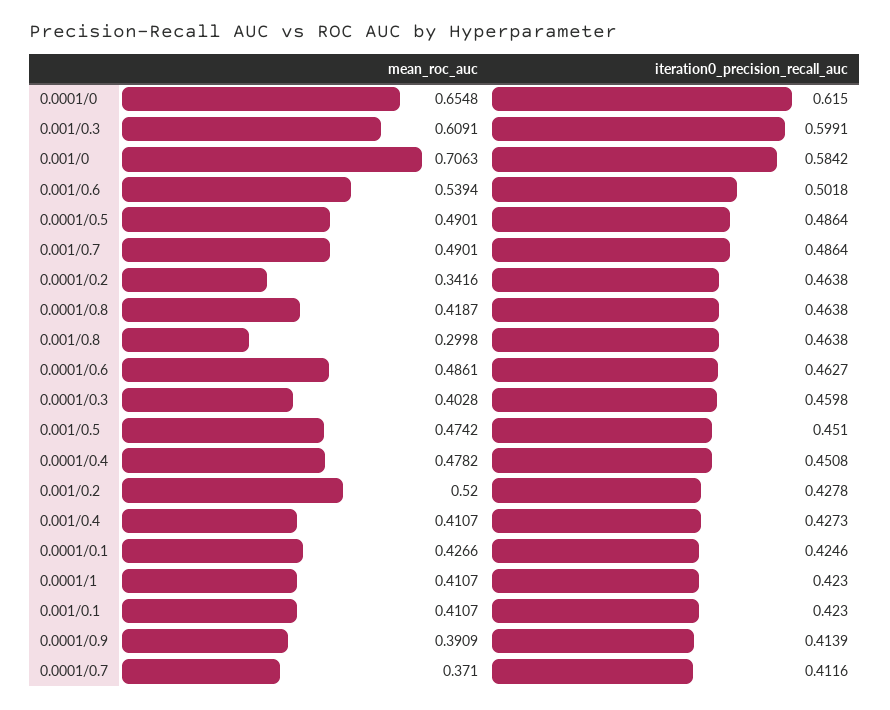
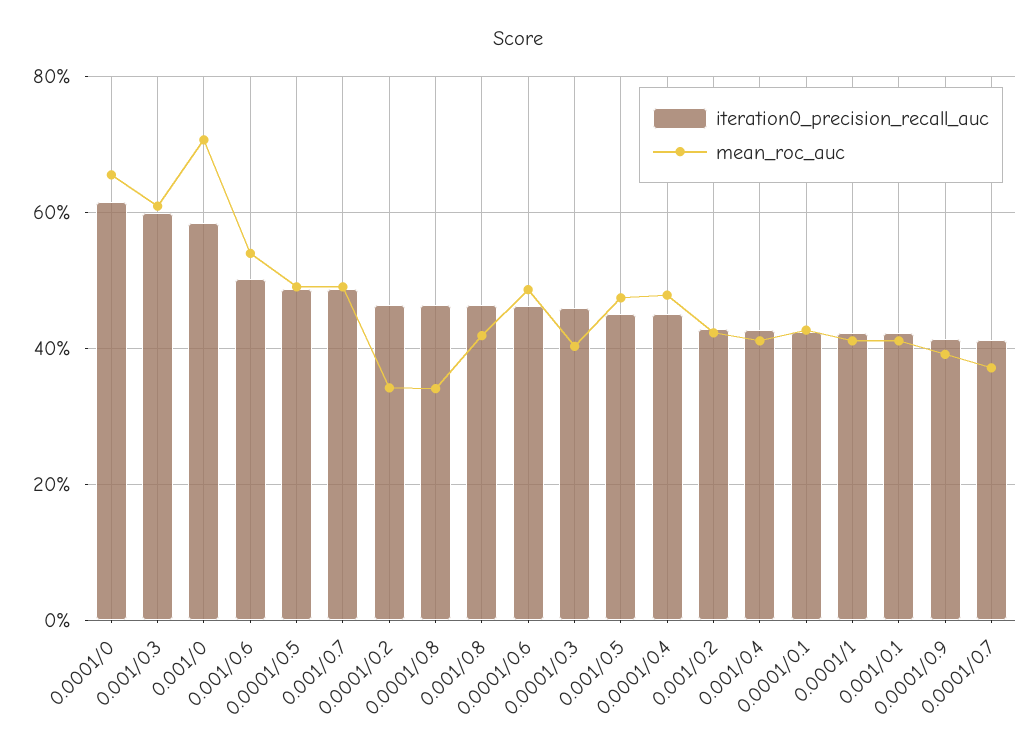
mean_roc_auc, 0.0001/0.8: 0.4187 -> 0.34
mean_roc_auc, 0.001/0.8: 0.2998 -> 0.42
mean_roc_auc, 0.001/0.2: 0.52 -> 0.42

